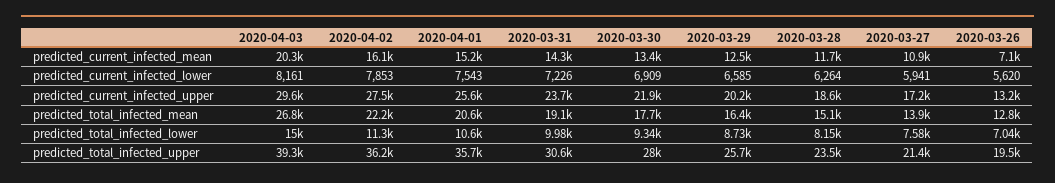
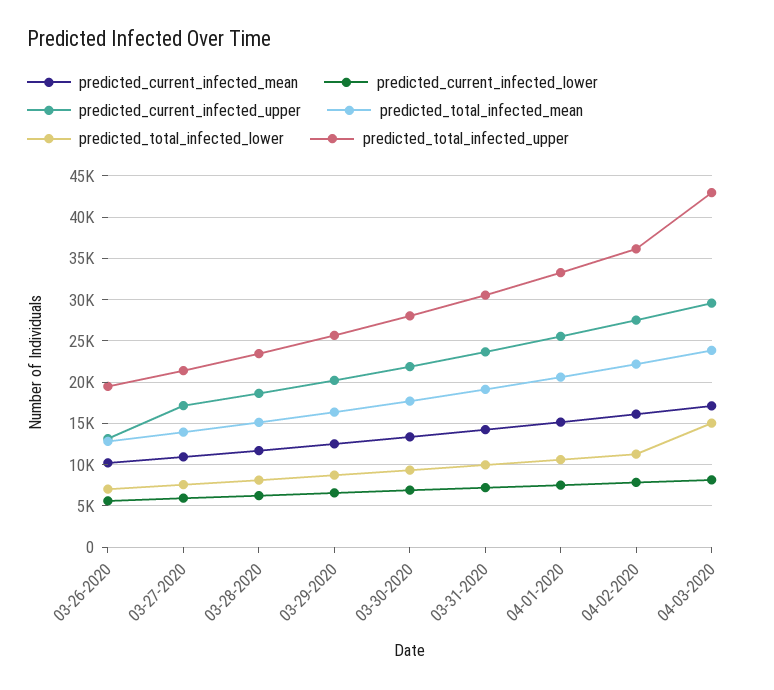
predicted_current_infected_mean, 2020-04-03: 20300 -> 17000
predicted_current_infected_mean, 2020-03-26: 7100 -> 10000
predicted_total_infected_mean, 2020-04-03: 26800 -> 24000
predicted_total_infected_upper, 2020-04-03: 39300 -> 43000
predicted_total_infected_upper, 2020-04-01: 35700 -> 33000

